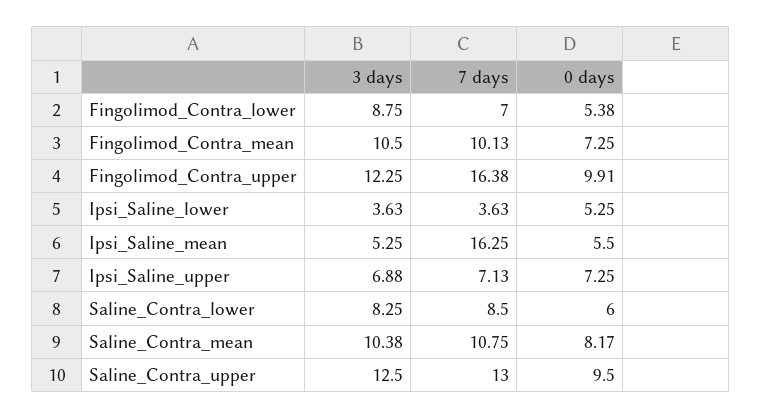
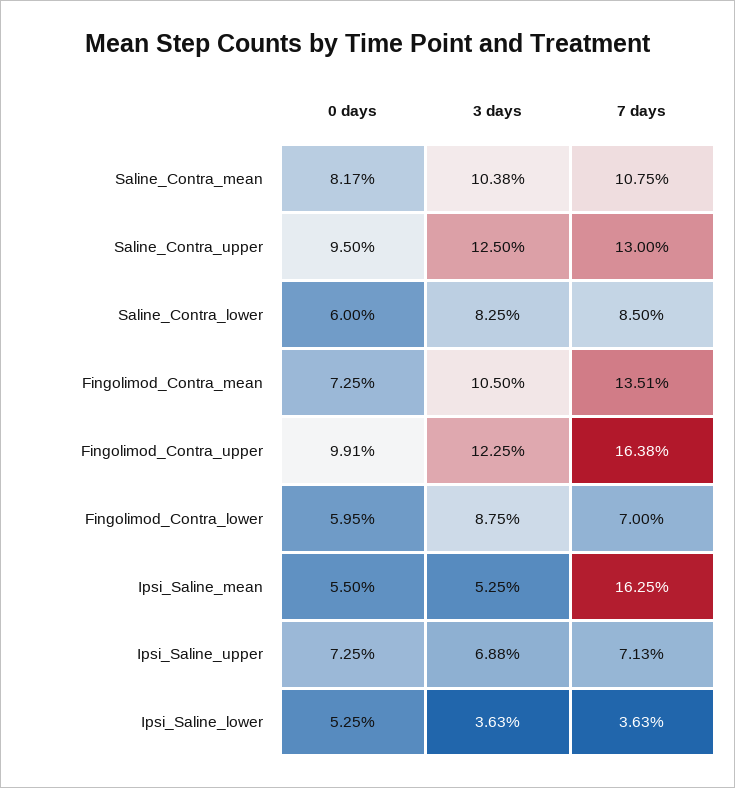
0 days, Fingolimod_Contra_lower: 5.38 -> 5.95
7 days, Fingolimod_Contra_mean: 10.13 -> 13.51

